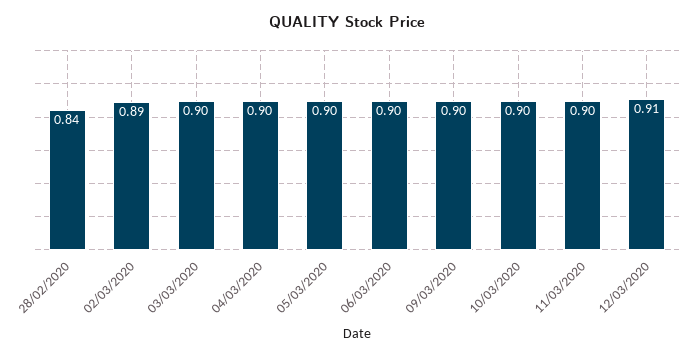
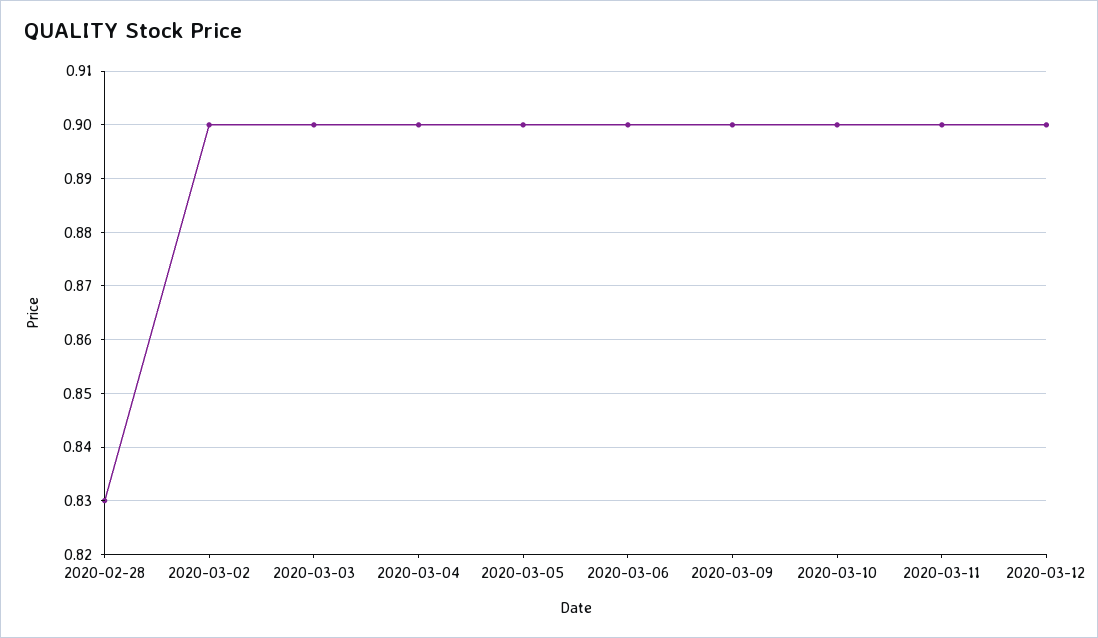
28/02/2020: 0.84 -> 0.83
02/03/2020: 0.89 -> 0.9
12/03/2020: 0.91 -> 0.9

